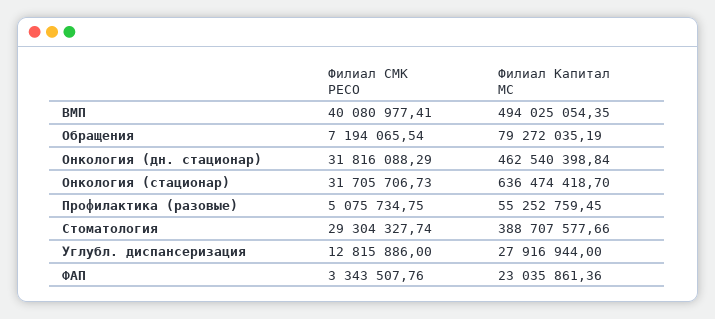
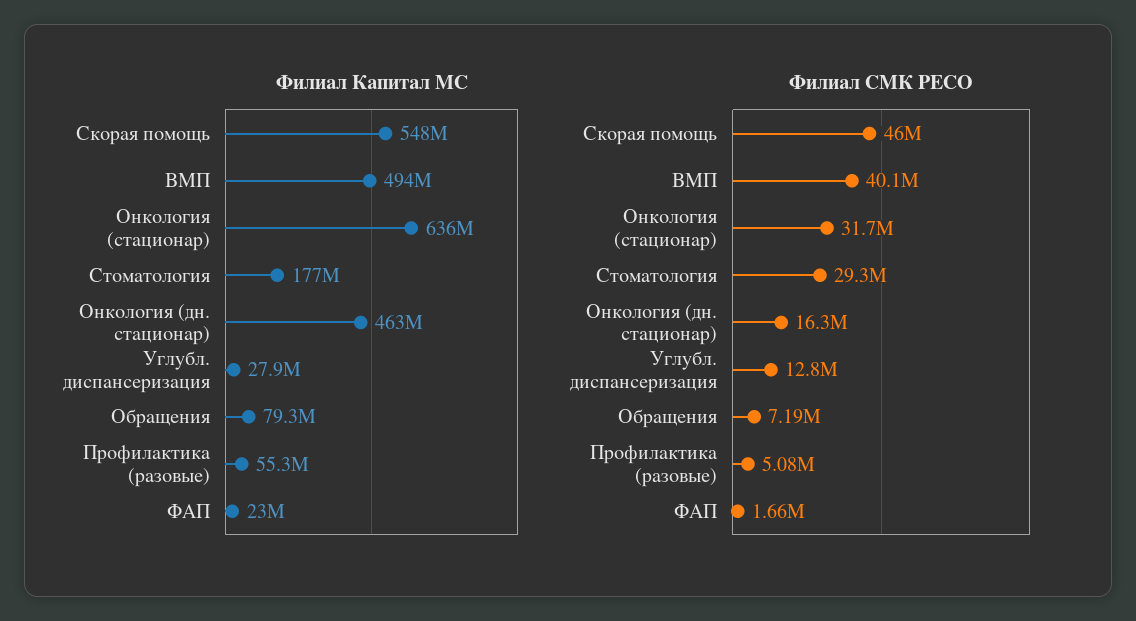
Филиал СМК РЕСО, Онкология (дн. стационар): 31816088.29 -> 16300000
Филиал Капитал МС, Стоматология: 388707577.66 -> 177000000
Филиал СМК РЕСО, ФАП: 3343507.76 -> 1660000
Филиал Капитал МС, Скорая помощь: none -> 548000000
Филиал СМК РЕСО, Скорая помощь: none -> 46000000

